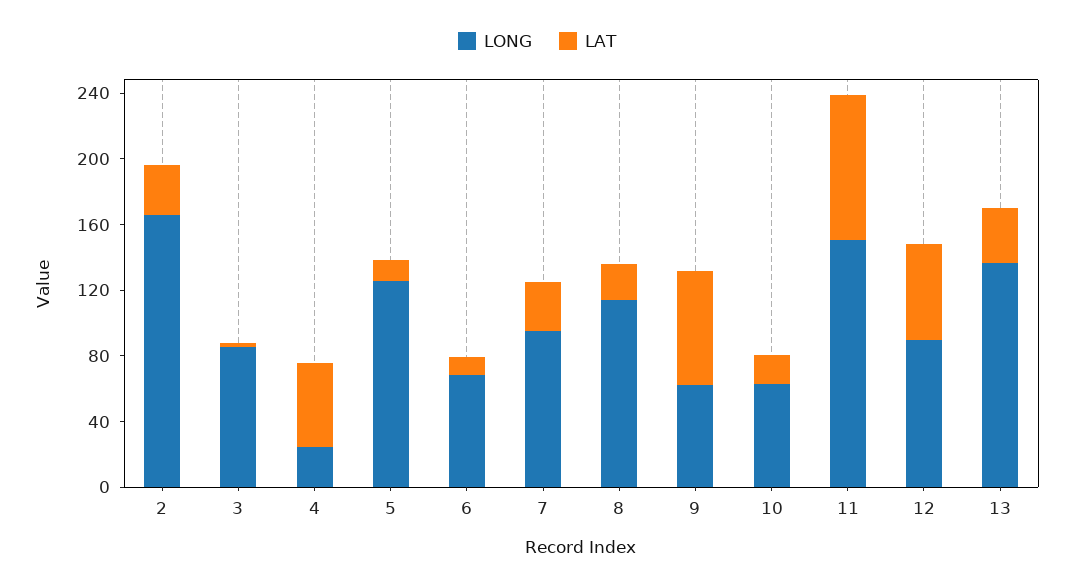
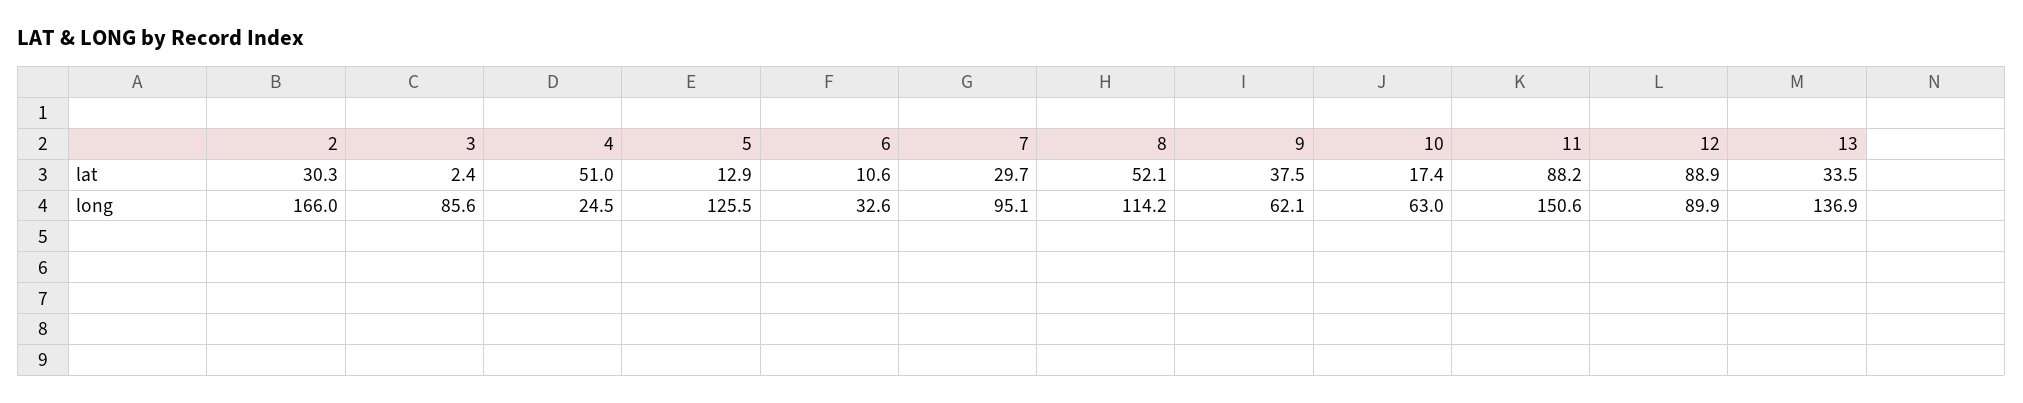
LONG, 6: 70 -> 32.6
LAT, 8: 20 -> 52.1
LAT, 9: 70 -> 37.5
LAT, 12: 60 -> 88.9

